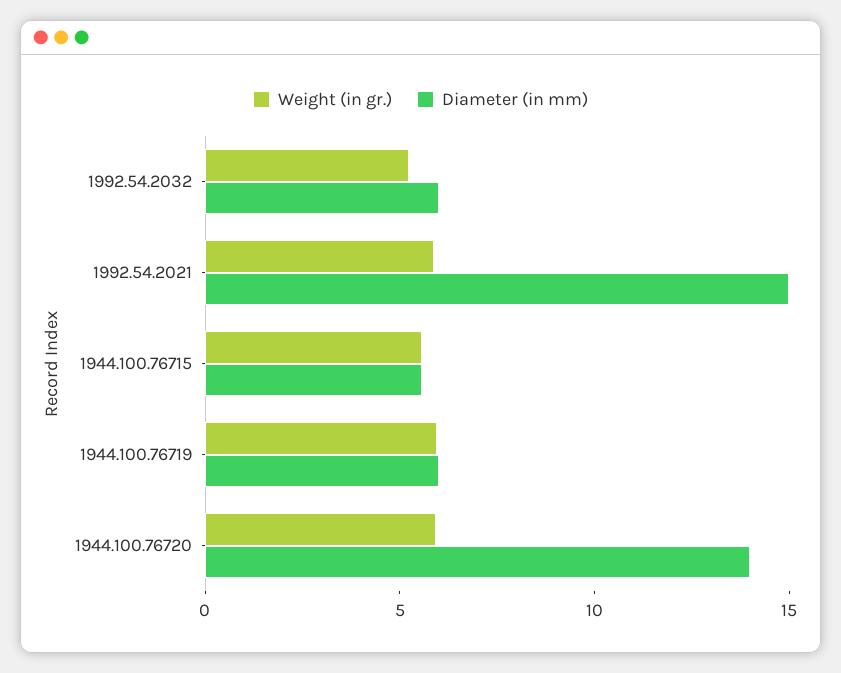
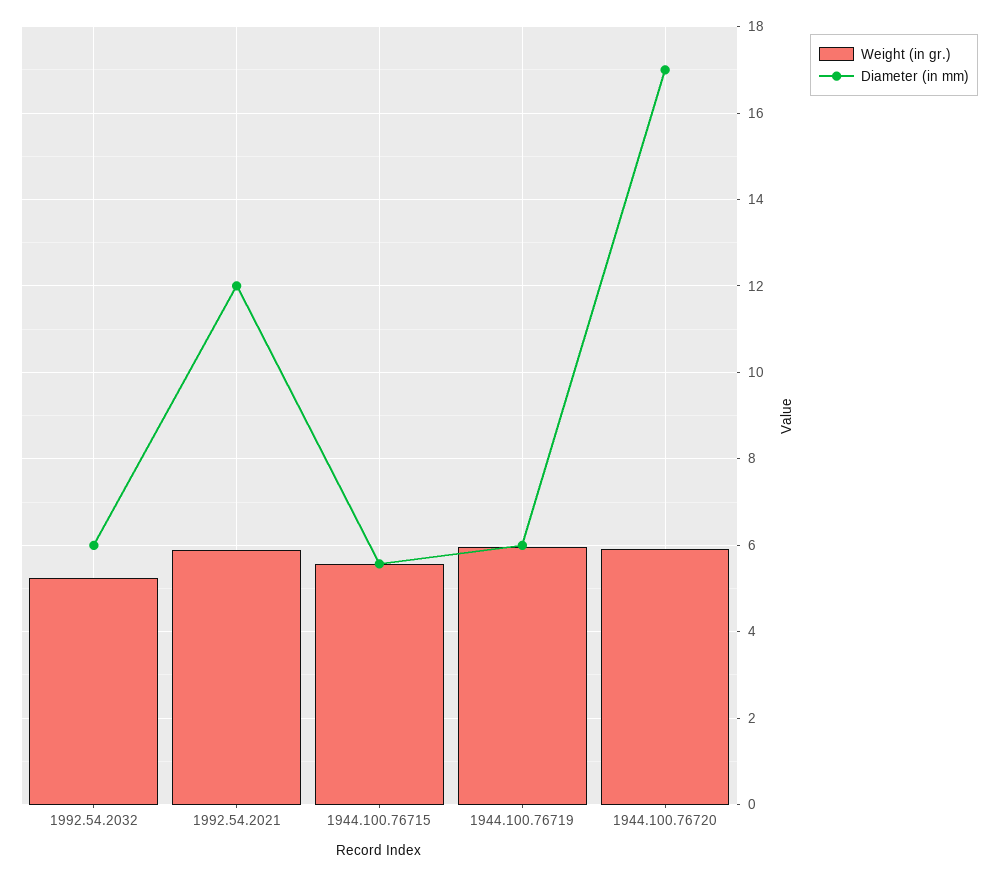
Diameter (in mm), 1992.54.2021: 15 -> 12
Diameter (in mm), 1944.100.76720: 14 -> 17

